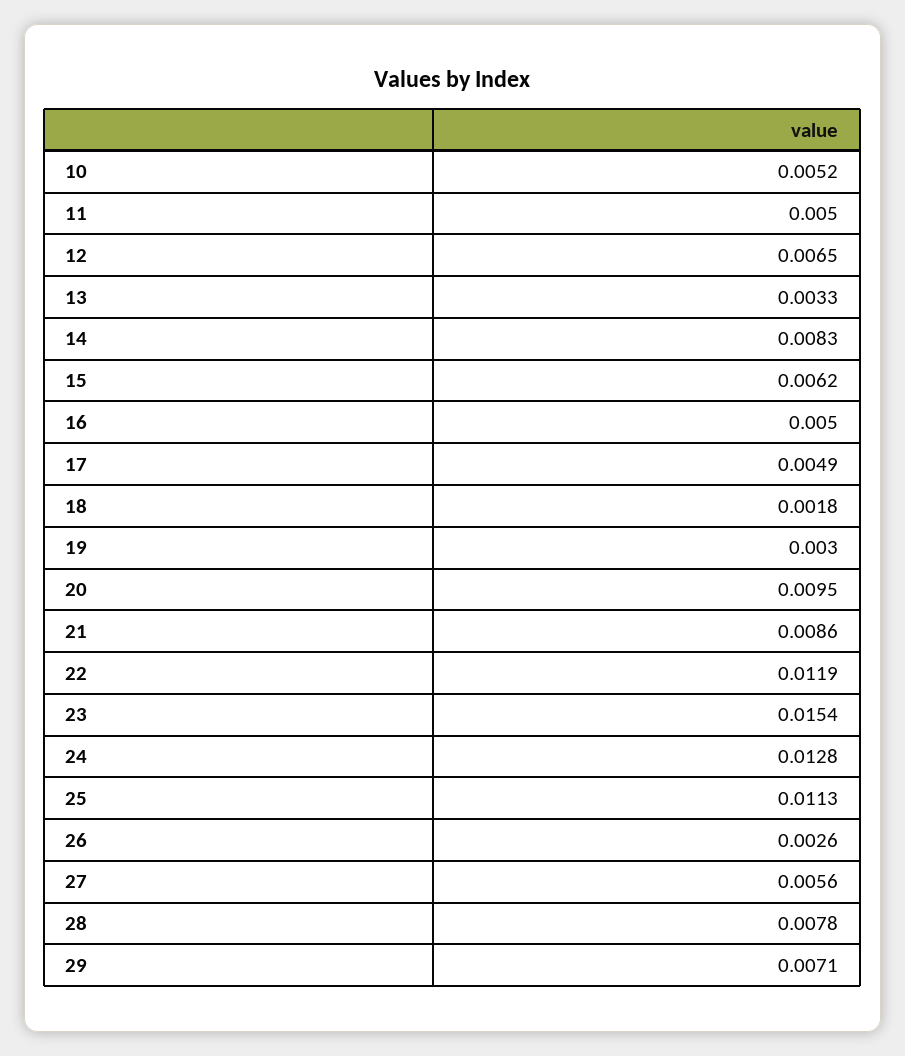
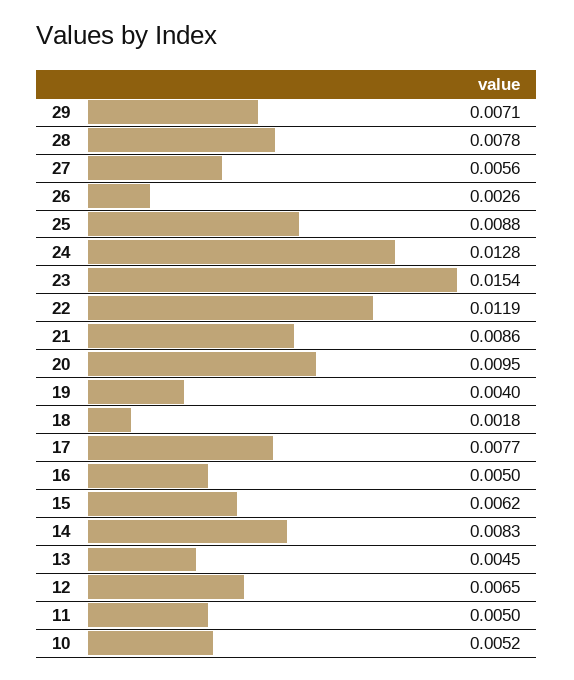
13: 0.0033 -> 0.0045
17: 0.0049 -> 0.0077
19: 0.003 -> 0.004
25: 0.0113 -> 0.0088

